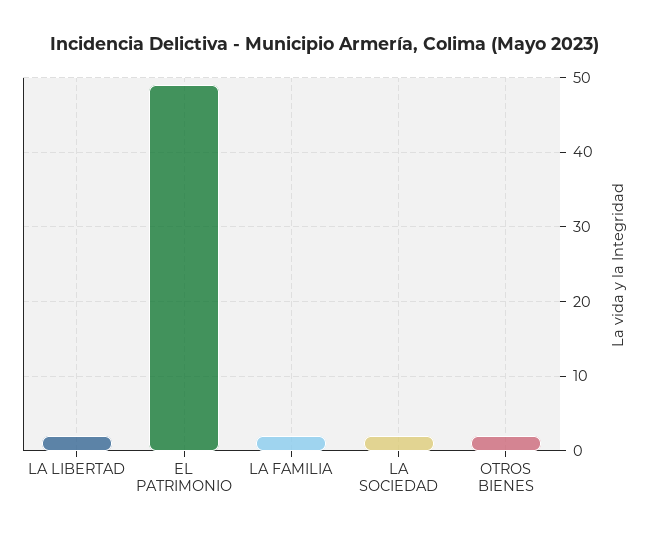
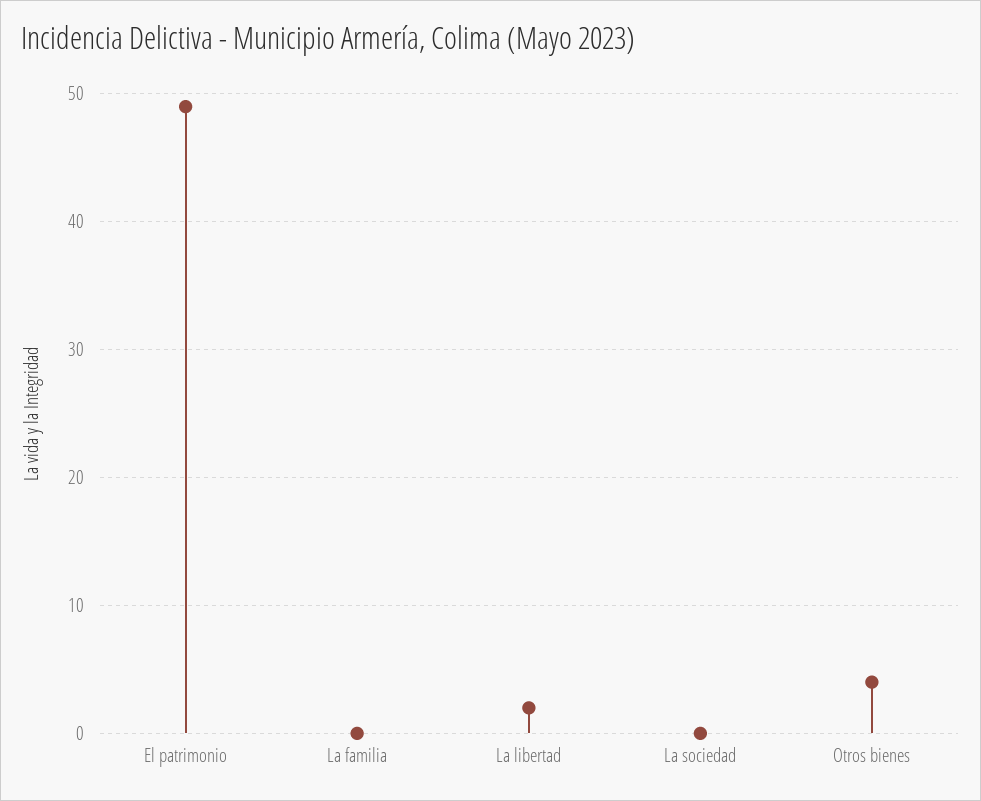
LA FAMILIA: 2 -> 0
LA SOCIEDAD: 2 -> 0
OTROS BIENES: 2 -> 4

